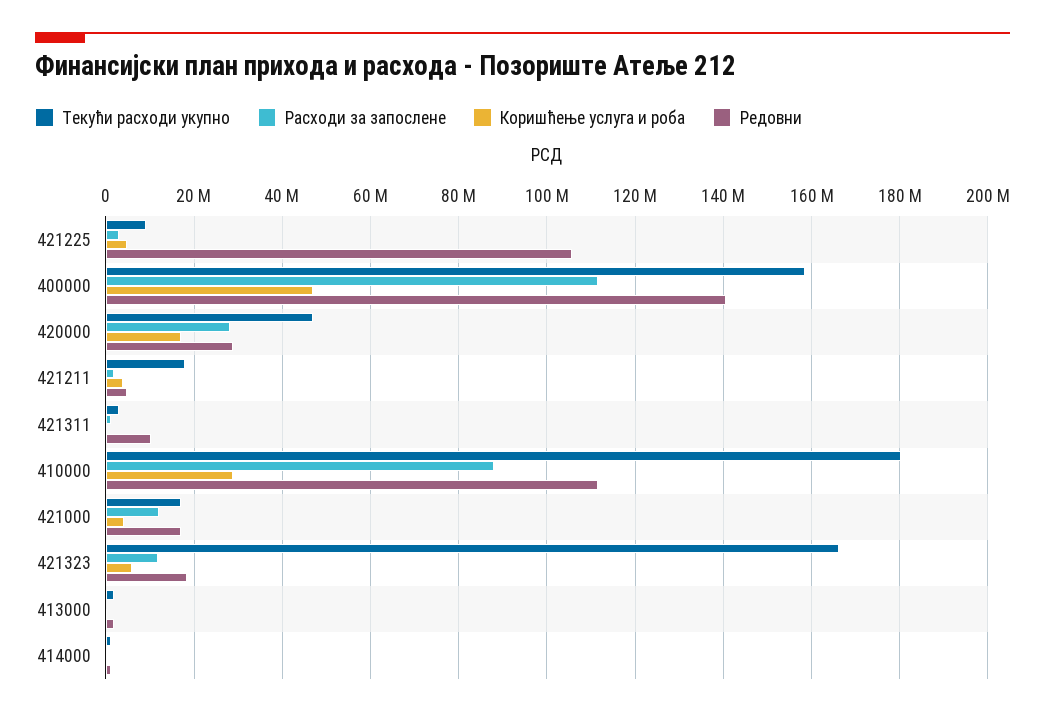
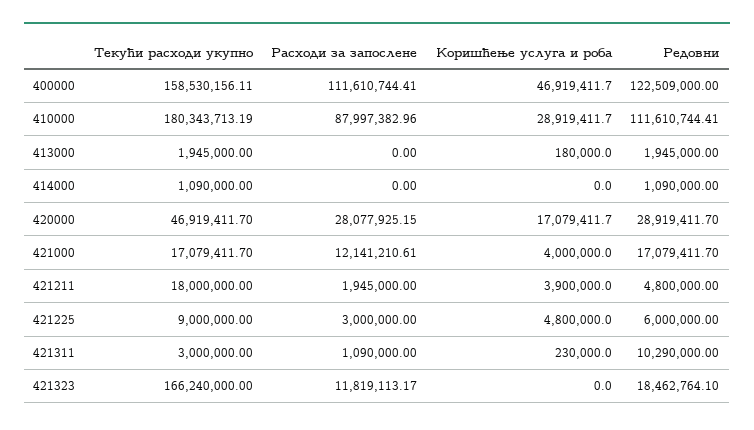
Редовни, 421225: 106000000 -> 6000000
Редовни, 400000: 140000000 -> 122509000
Коришћење услуга и роба, 421323: 6000000 -> 0

